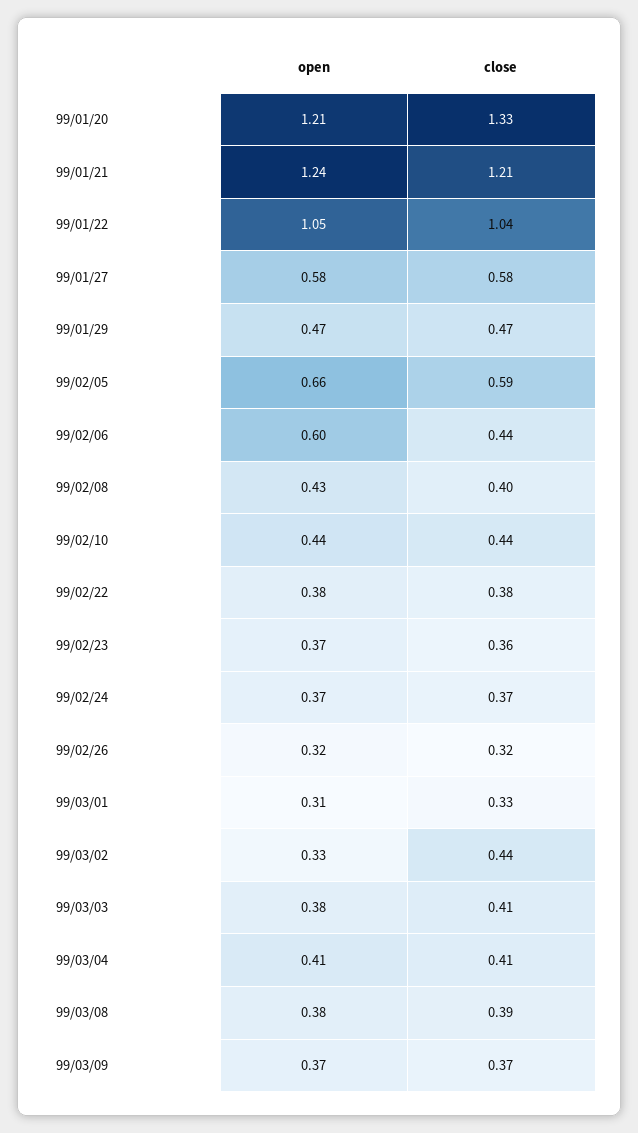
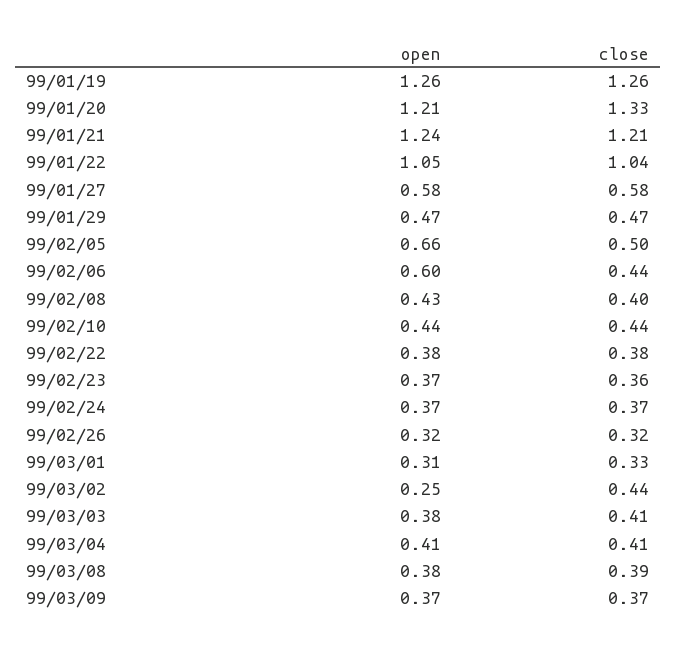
close, 99/02/05: 0.59 -> 0.5
open, 99/03/02: 0.33 -> 0.25
open, 99/01/19: none -> 1.26
close, 99/01/19: none -> 1.26

